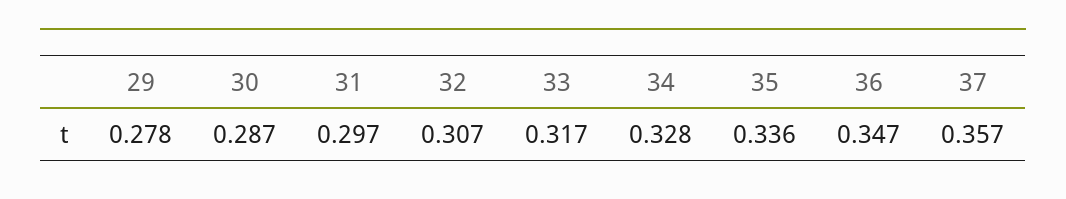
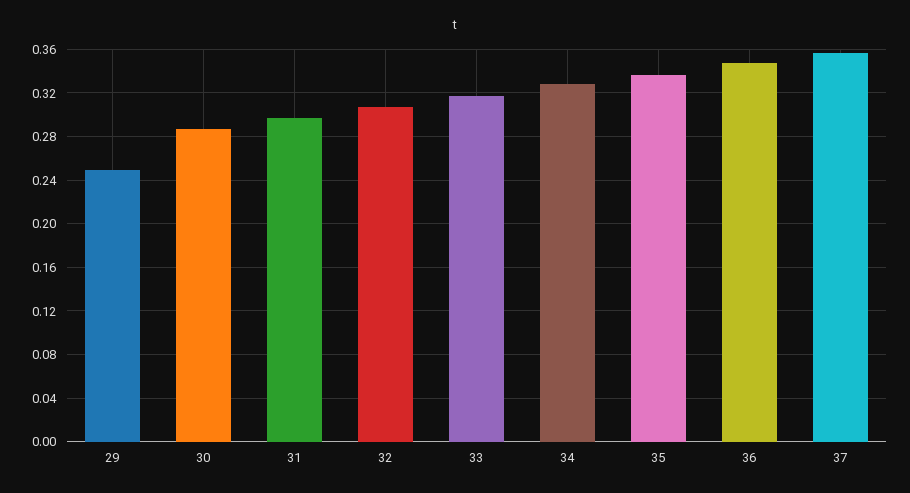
29: 0.278 -> 0.25

